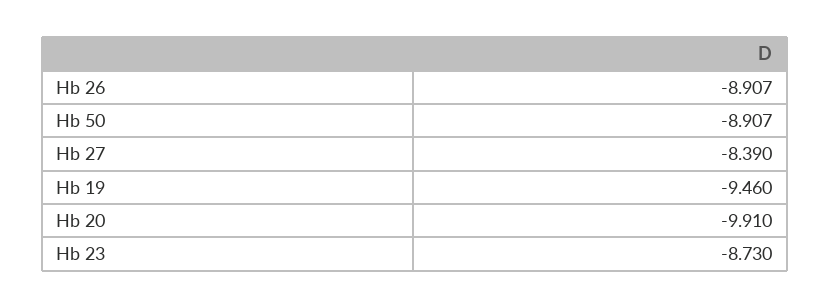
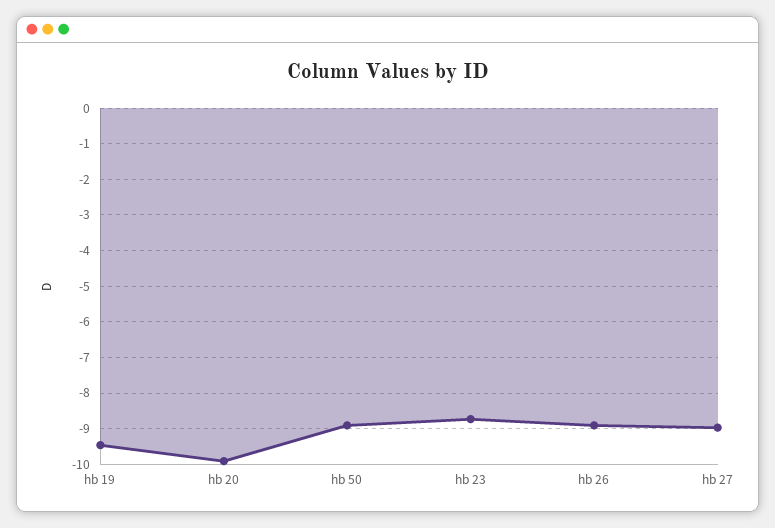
Hb 27: -8.39 -> -9

